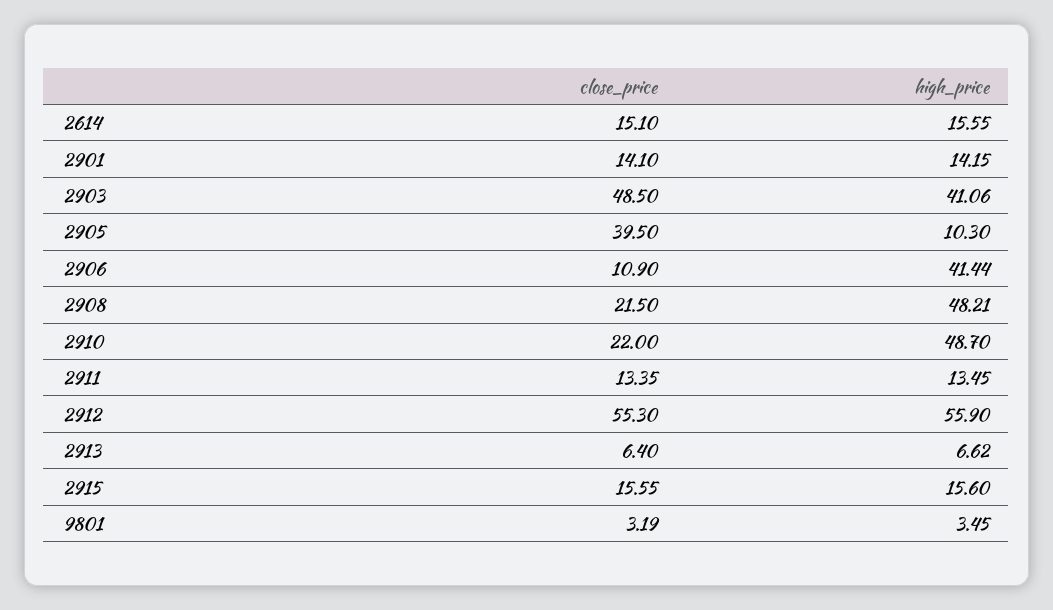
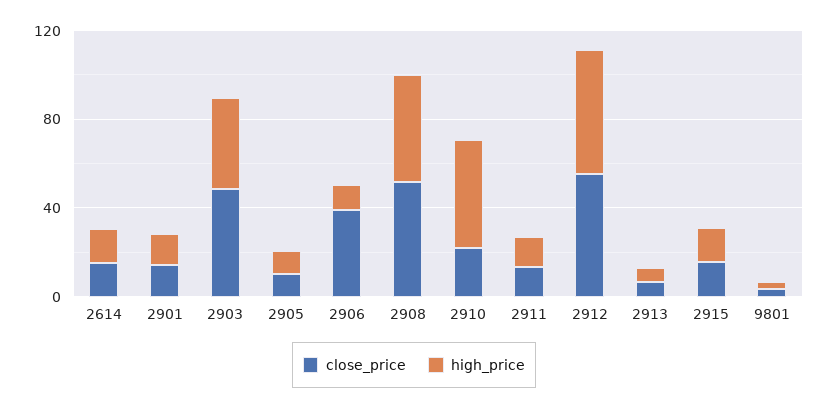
close_price, 2905: 39.5 -> 10
close_price, 2906: 10.9 -> 40
high_price, 2906: 41.44 -> 10
close_price, 2908: 21.5 -> 50

